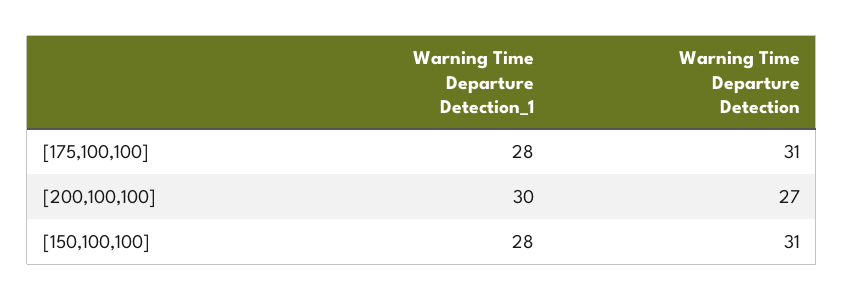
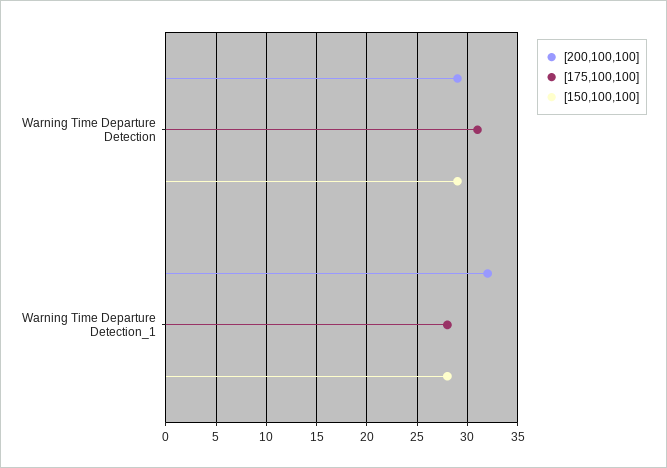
[200,100,100], Warning Time Departure Detection_1: 30 -> 32
[200,100,100], Warning Time Departure Detection: 27 -> 29
[150,100,100], Warning Time Departure Detection: 31 -> 29

